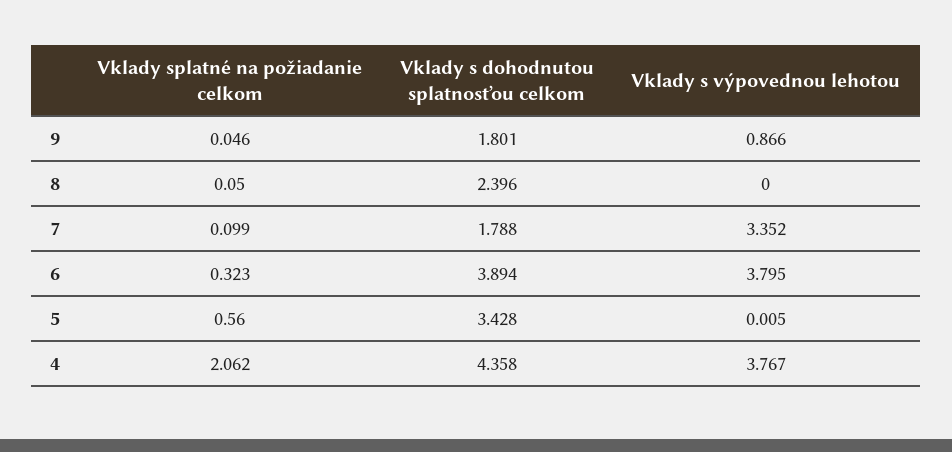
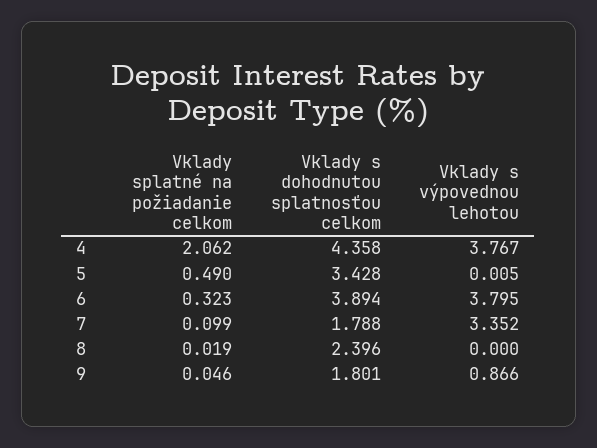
Vklady splatné na požiadanie celkom, 8: 0.05 -> 0.019
Vklady splatné na požiadanie celkom, 5: 0.56 -> 0.49

